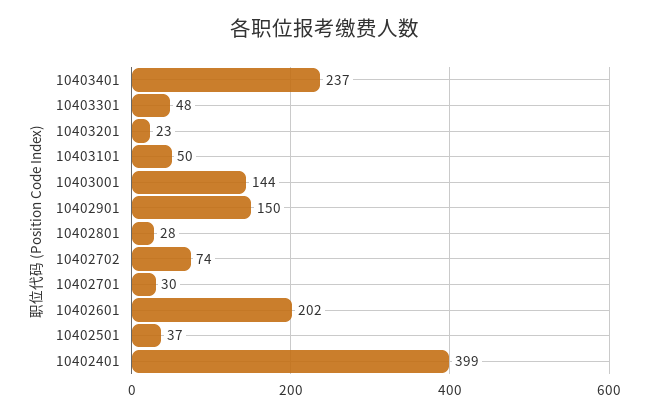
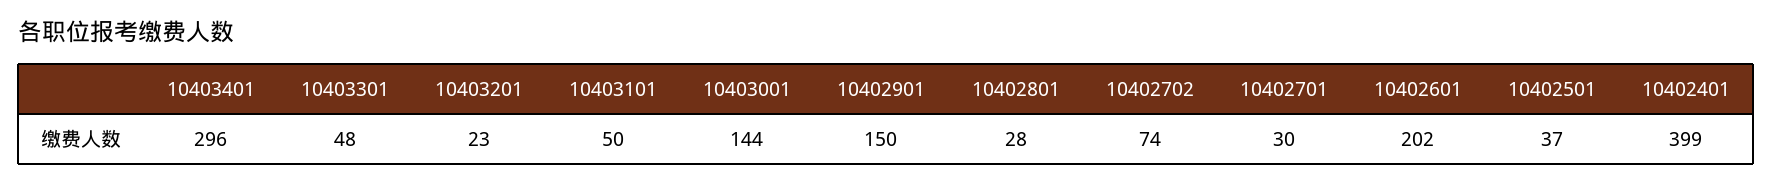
10403401: 237 -> 296

